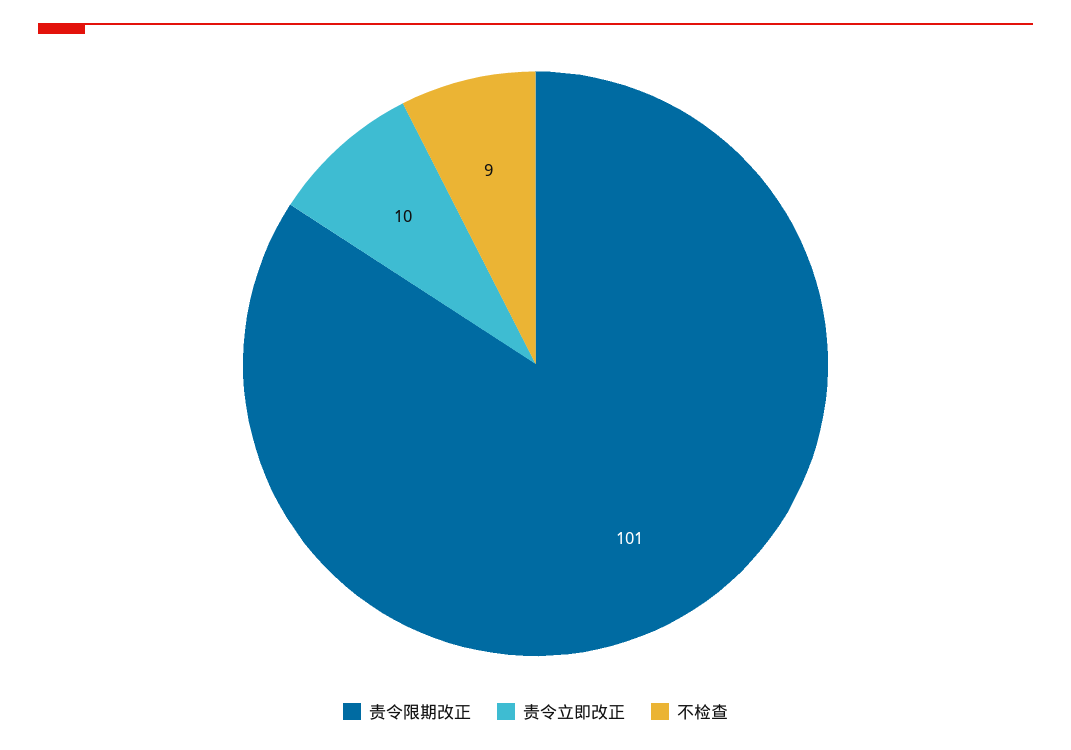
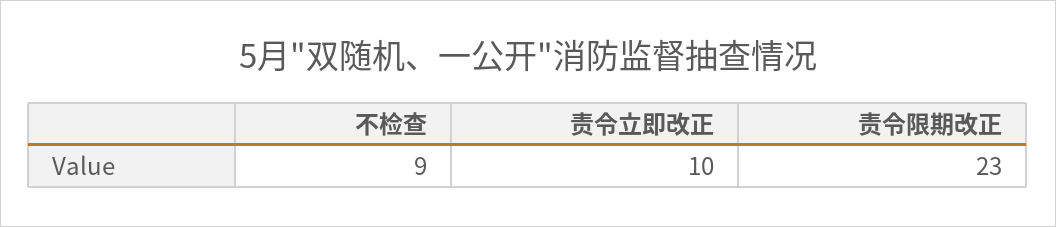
责令限期改正: 101 -> 23

